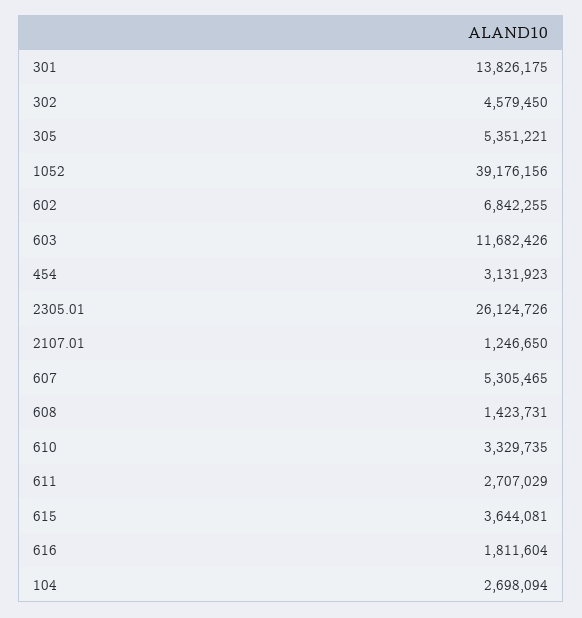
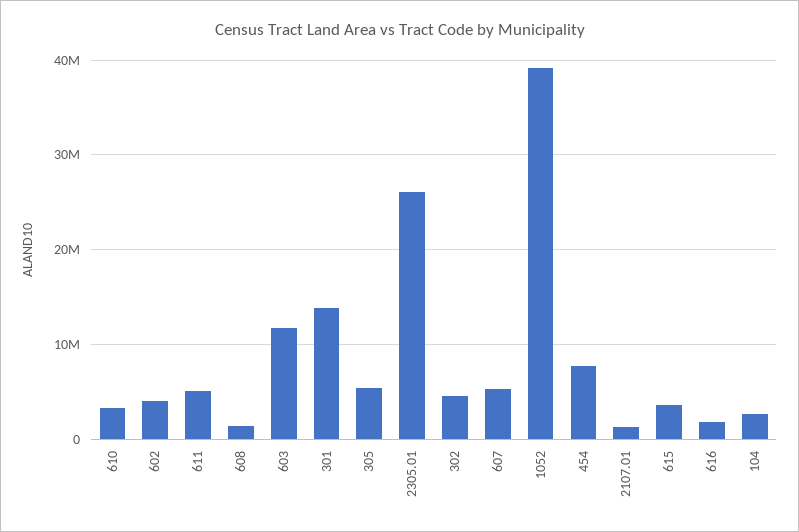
602: 6842255 -> 4000000
454: 3131923 -> 8000000
611: 2707029 -> 5000000

